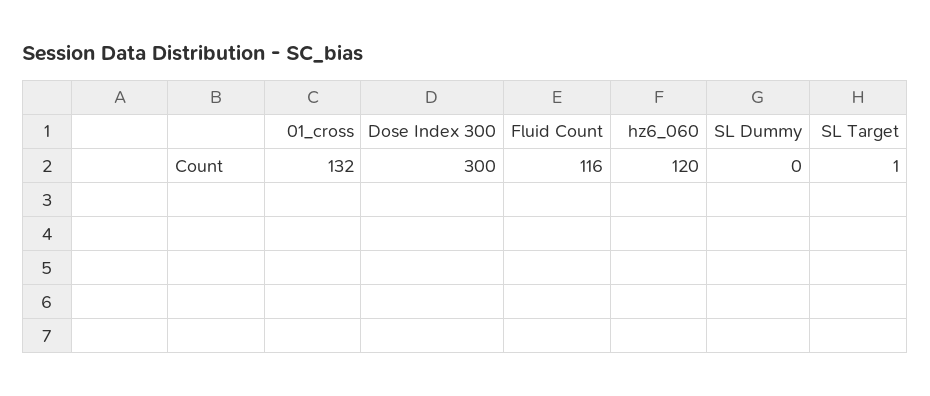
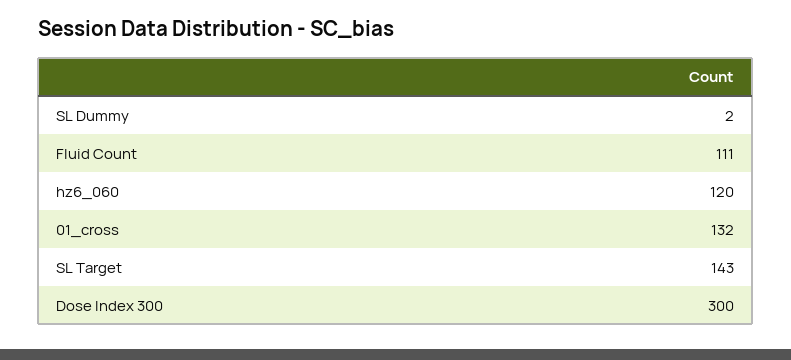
Fluid Count: 116 -> 111
SL Dummy: 0 -> 2
SL Target: 1 -> 143

